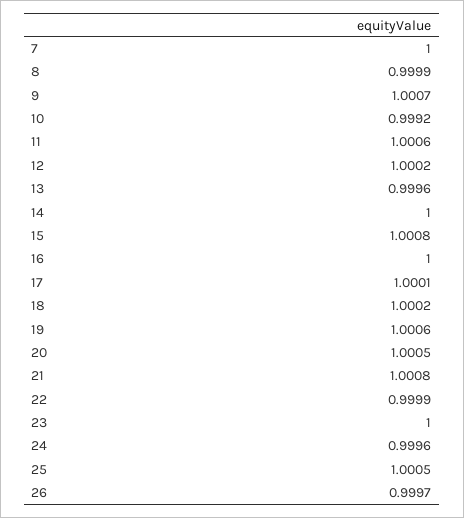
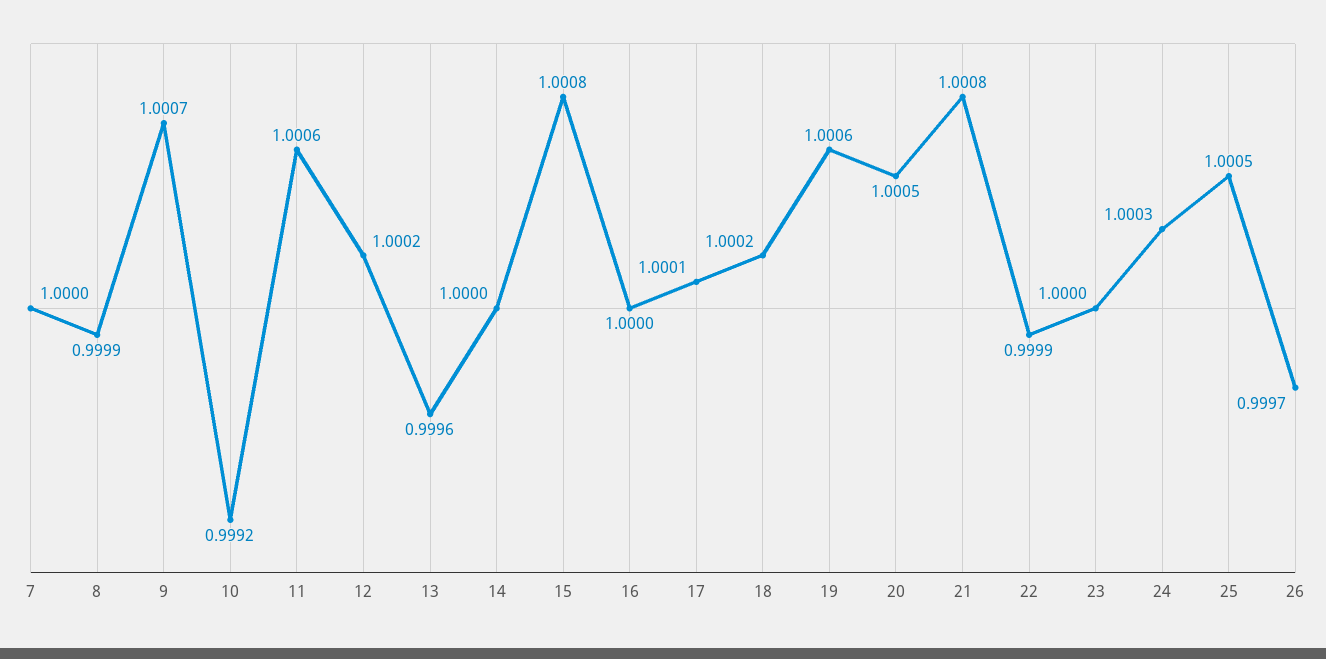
24: 0.9996 -> 1.0003

